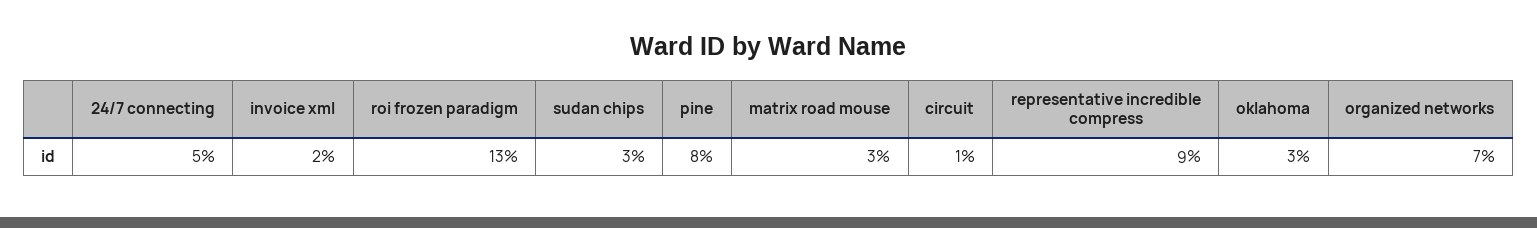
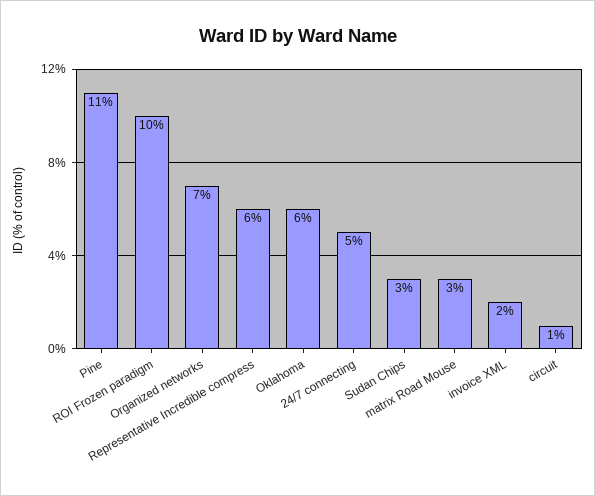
roi frozen paradigm: 13 -> 10
pine: 8 -> 11
representative incredible compress: 9 -> 6
oklahoma: 3 -> 6

